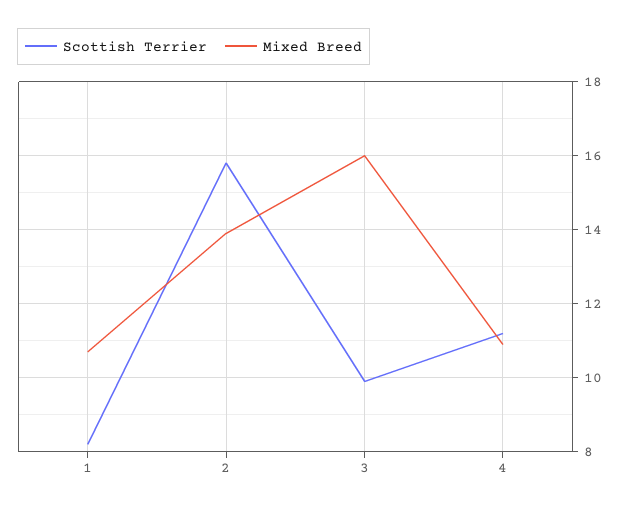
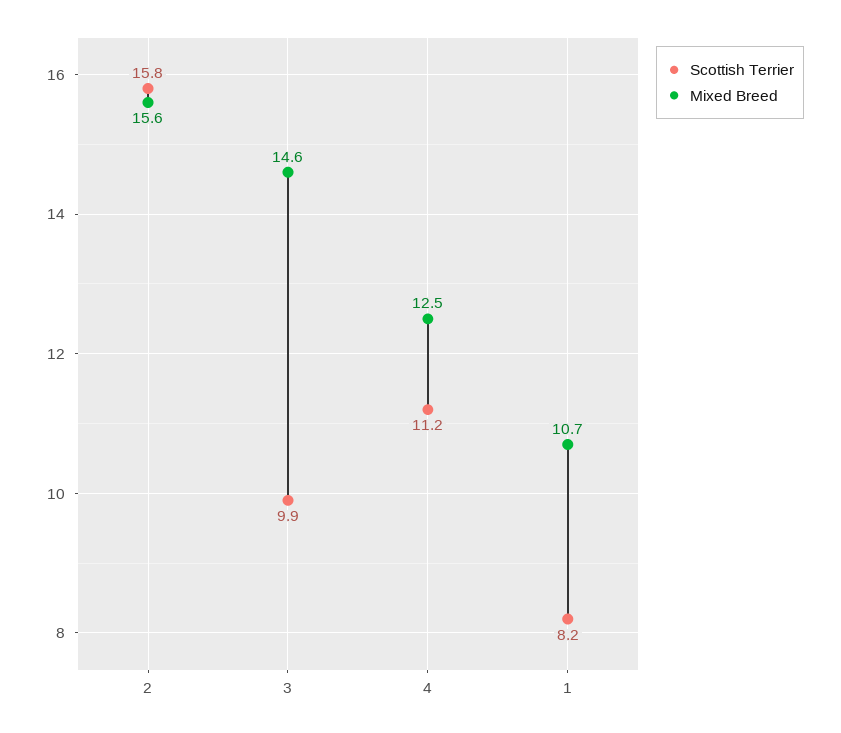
Mixed Breed, 2: 14 -> 15.6
Mixed Breed, 3: 16 -> 14.6
Mixed Breed, 4: 11 -> 12.5

